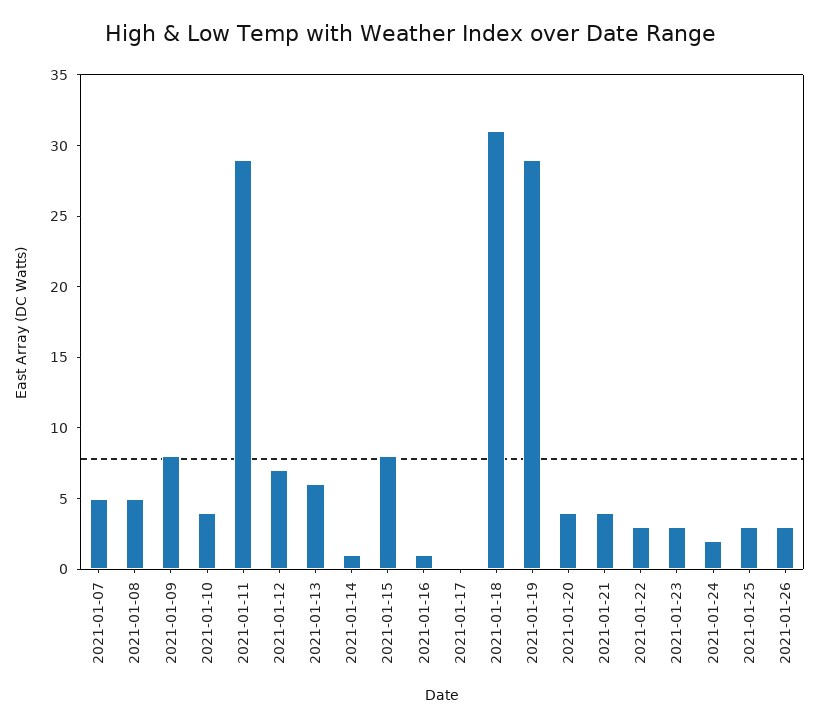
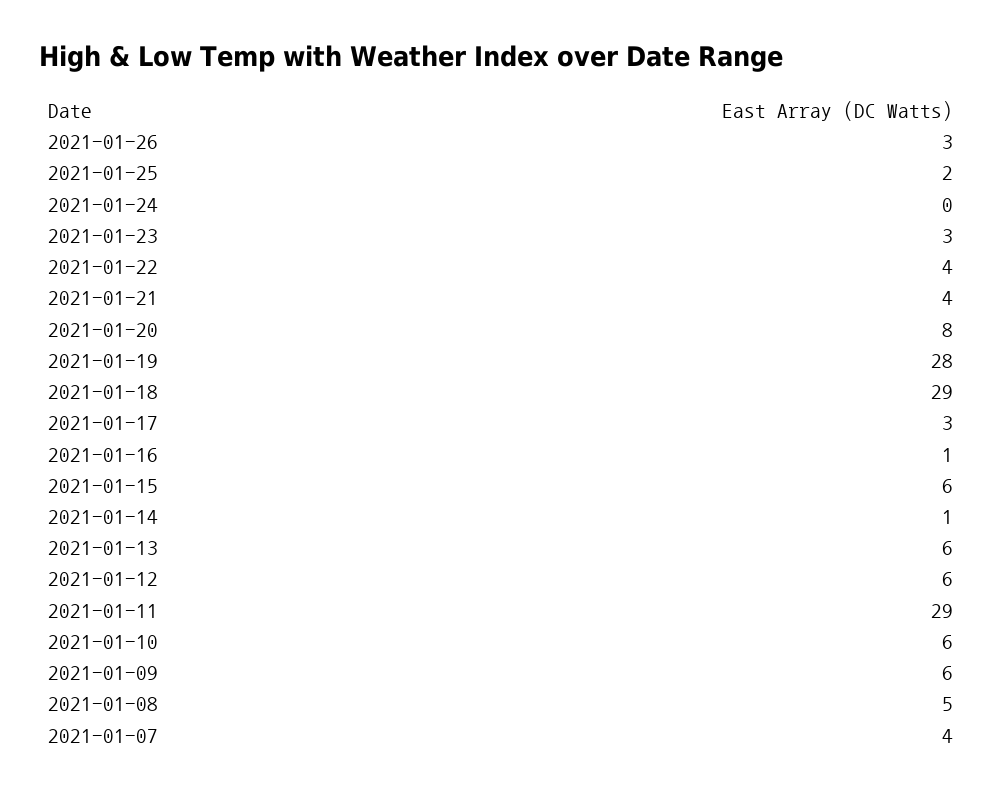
2021-01-07: 5 -> 4
2021-01-09: 8 -> 6
2021-01-10: 4 -> 6
2021-01-12: 7 -> 6
2021-01-15: 8 -> 6
2021-01-17: 0 -> 3
2021-01-18: 31 -> 29
2021-01-19: 29 -> 28
2021-01-20: 4 -> 8
2021-01-22: 3 -> 4
2021-01-24: 2 -> 0
2021-01-25: 3 -> 2

